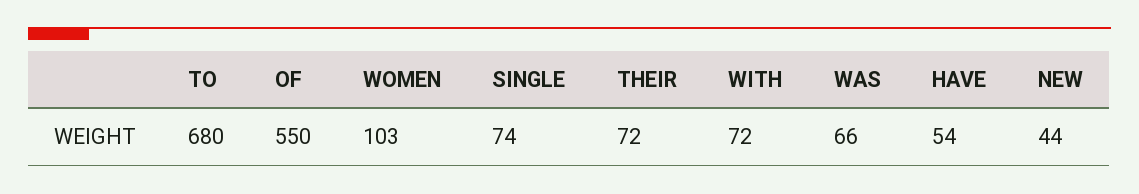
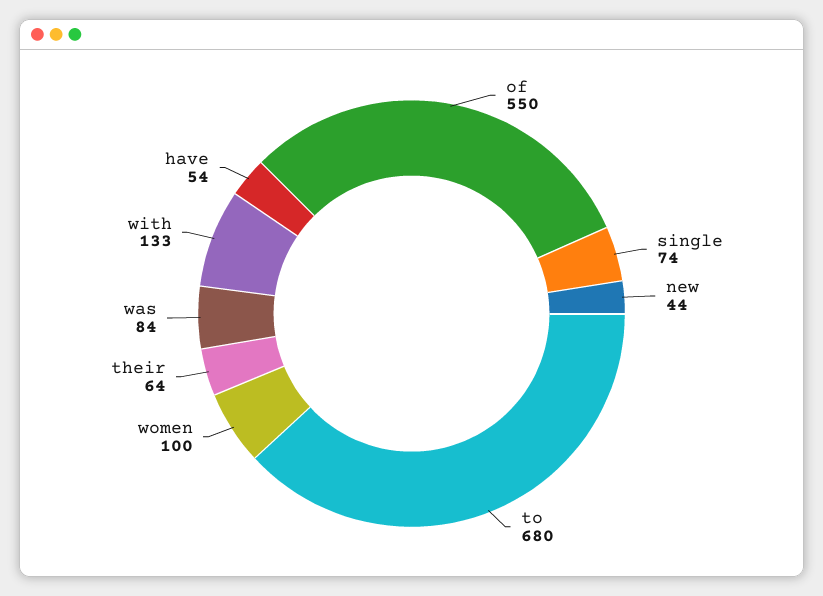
WOMEN: 103 -> 100
THEIR: 72 -> 64
WITH: 72 -> 133
WAS: 66 -> 84

